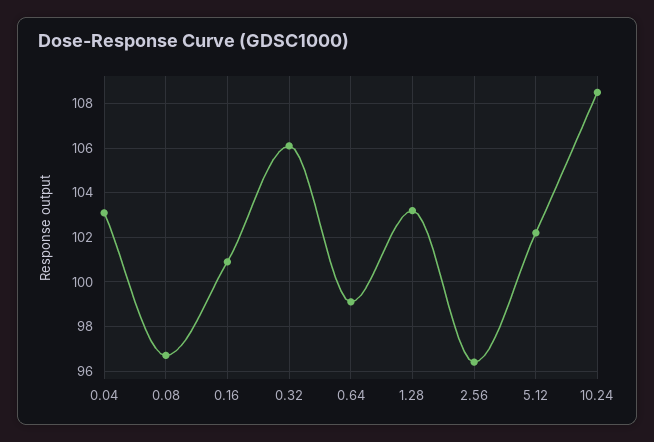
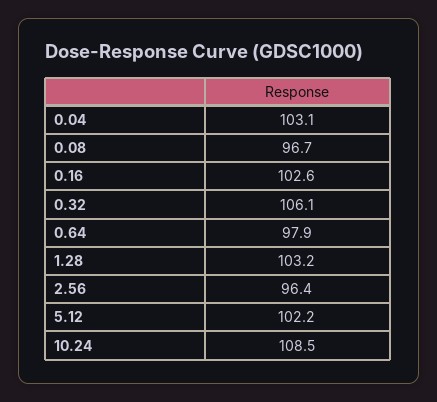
0.16: 101 -> 102.6
0.64: 99 -> 97.9

